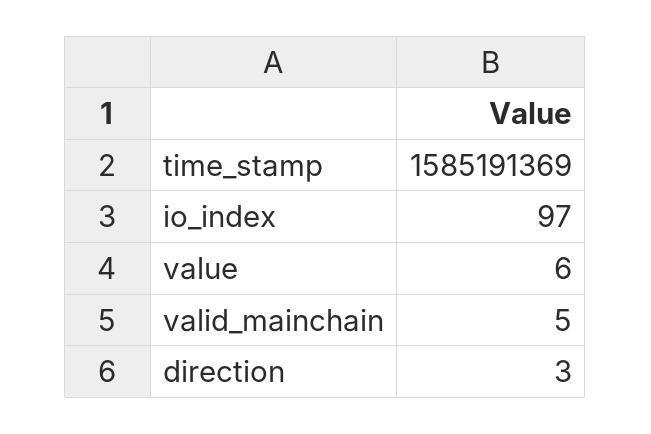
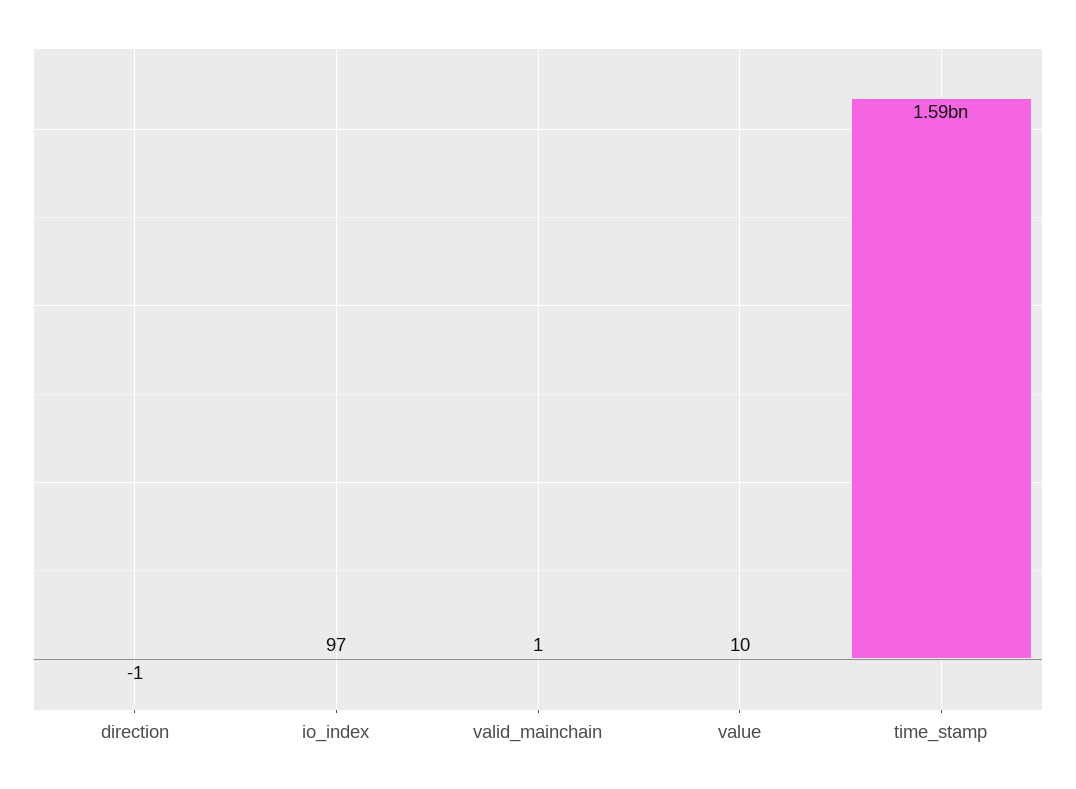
value: 6 -> 10
valid_mainchain: 5 -> 1
direction: 3 -> -1

